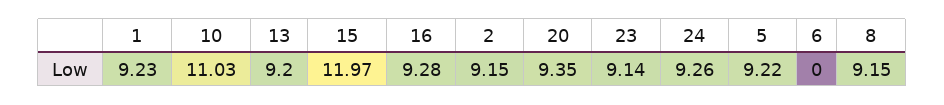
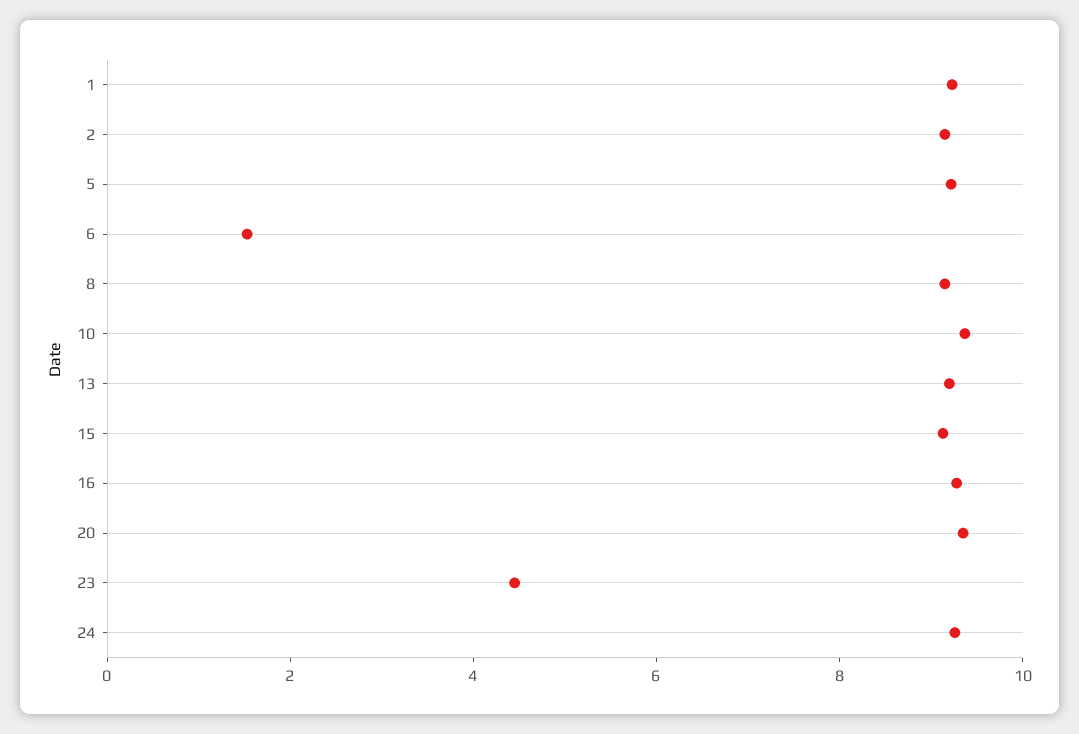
10: 11.03 -> 9.5
15: 11.97 -> 9
23: 9.14 -> 4.5
6: 0 -> 1.5

